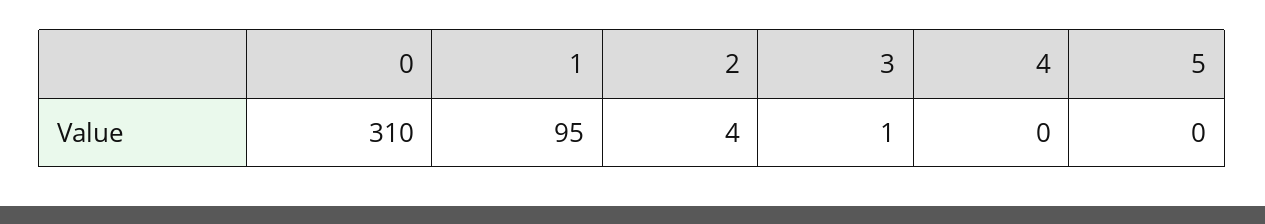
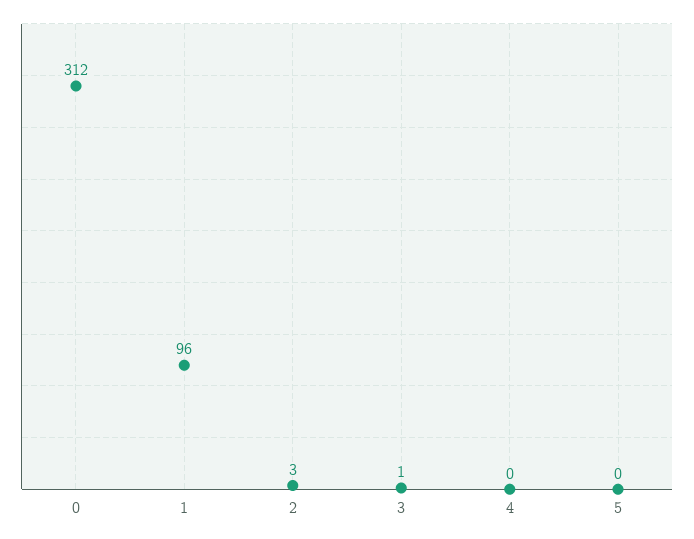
0: 310 -> 312
1: 95 -> 96
2: 4 -> 3

